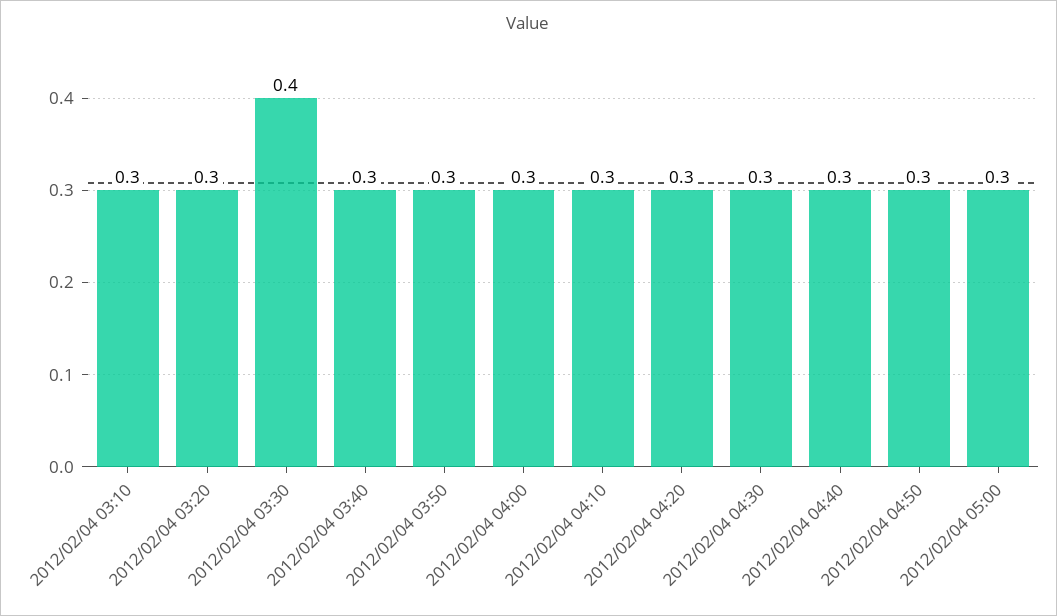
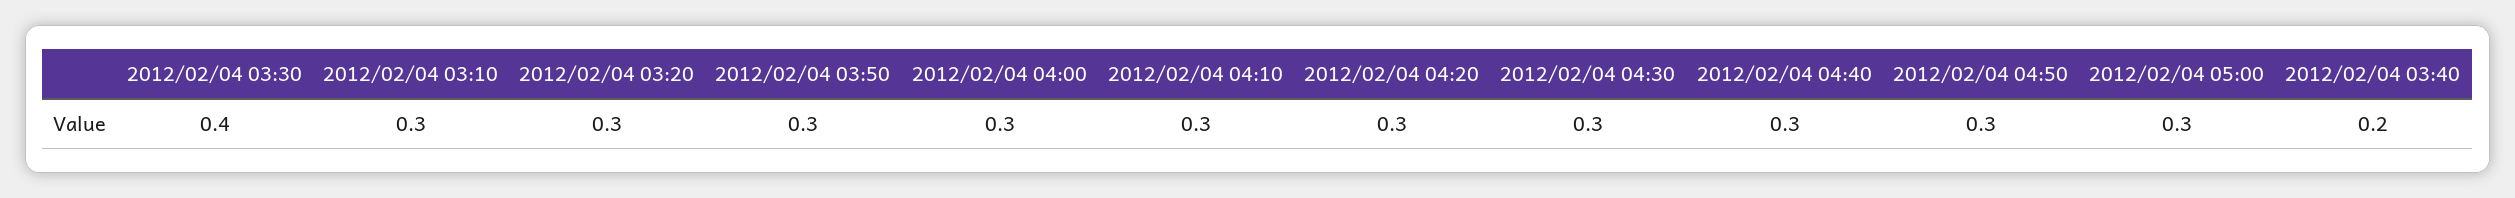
2012/02/04 03:40: 0.3 -> 0.2

